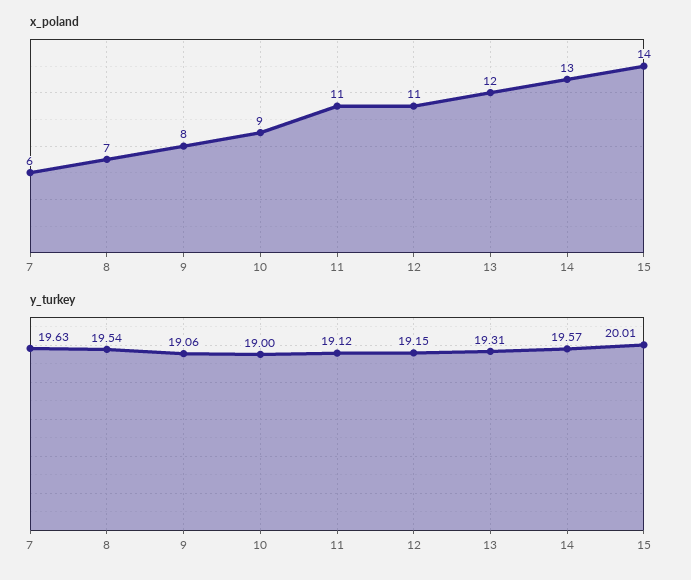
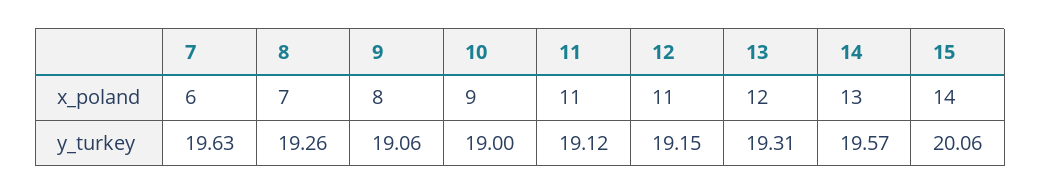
y_turkey, 8: 19.54 -> 19.26
y_turkey, 15: 20.01 -> 20.06

